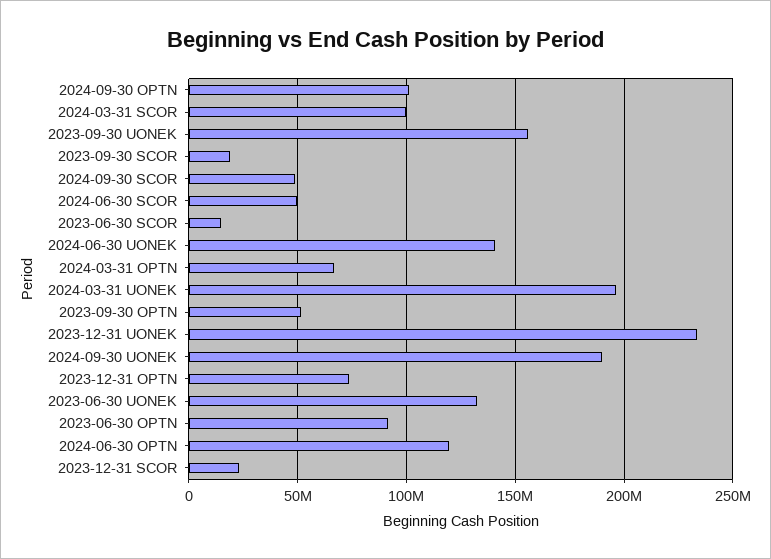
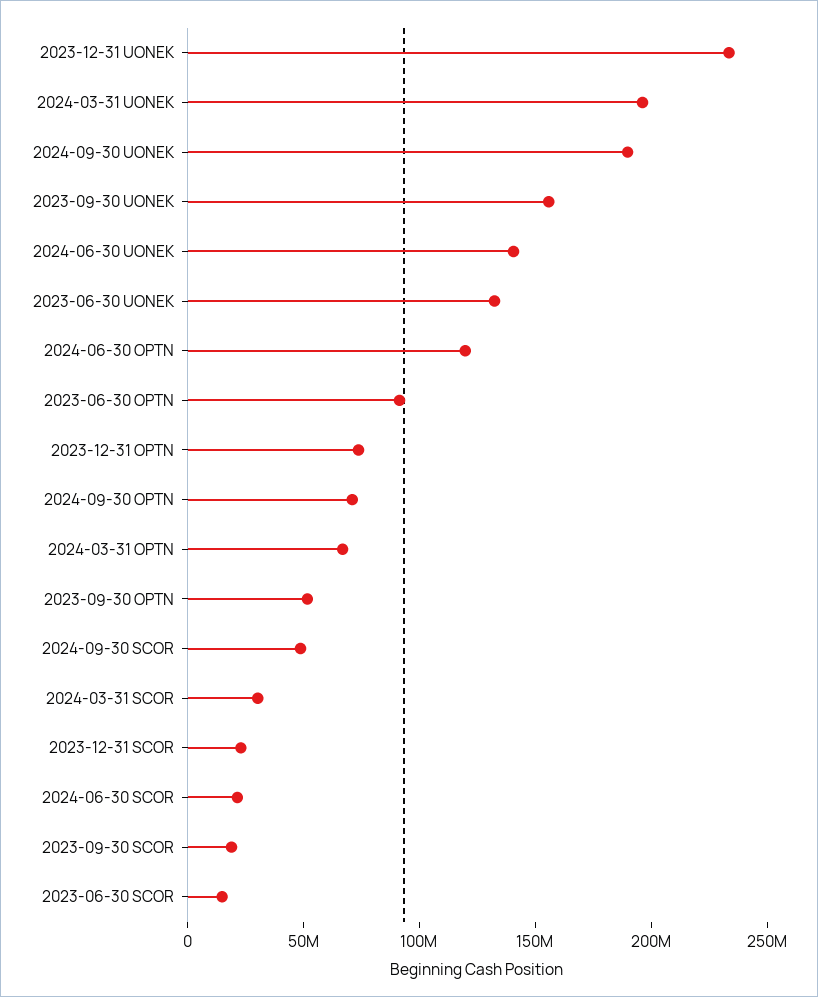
2024-09-30 OPTN: 100000000 -> 70000000
2024-03-31 SCOR: 100000000 -> 30000000
2024-06-30 SCOR: 50000000 -> 20000000

